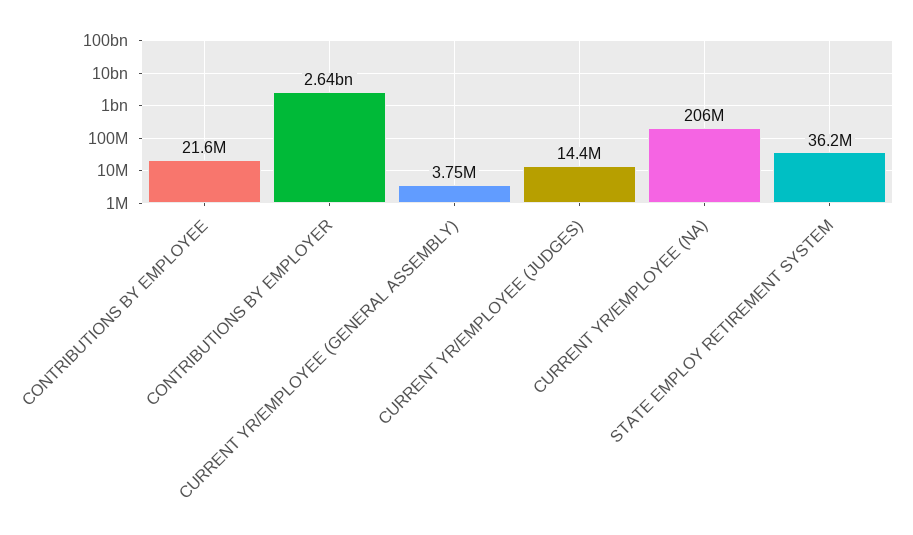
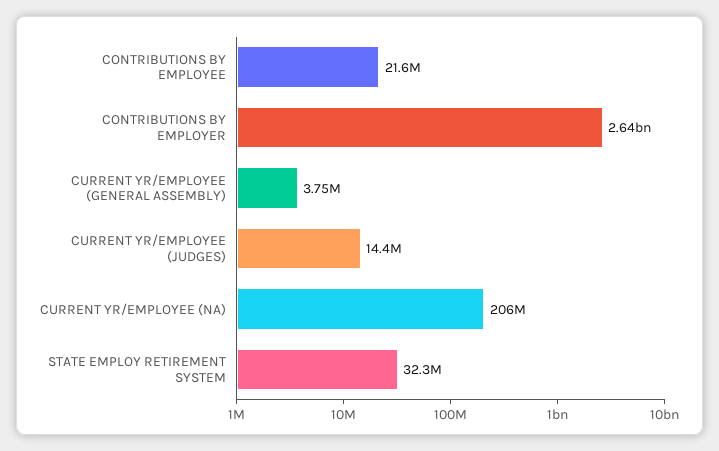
STATE EMPLOY RETIREMENT SYSTEM: 36200000 -> 32300000

